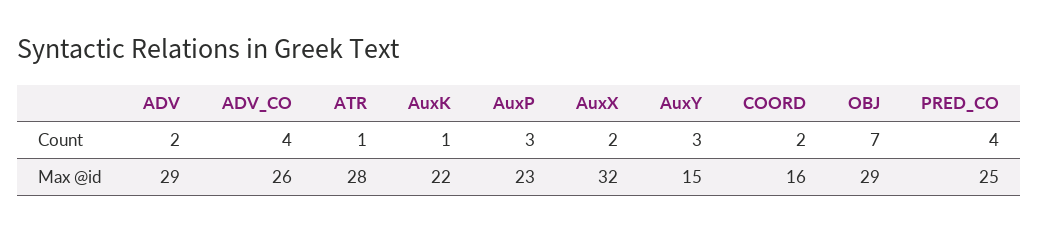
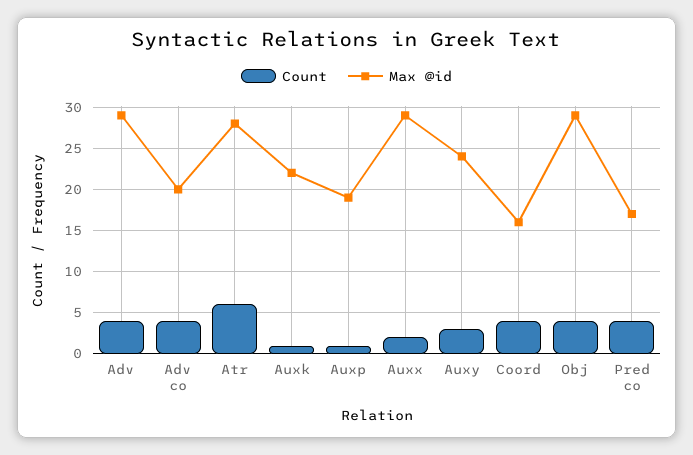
Count, ADV: 2 -> 4
Count, ATR: 1 -> 6
Count, AuxP: 3 -> 1
Count, COORD: 2 -> 4
Count, OBJ: 7 -> 4
Max @id, ADV_CO: 26 -> 20
Max @id, AuxP: 23 -> 19
Max @id, AuxX: 32 -> 29
Max @id, AuxY: 15 -> 24
Max @id, PRED_CO: 25 -> 17

